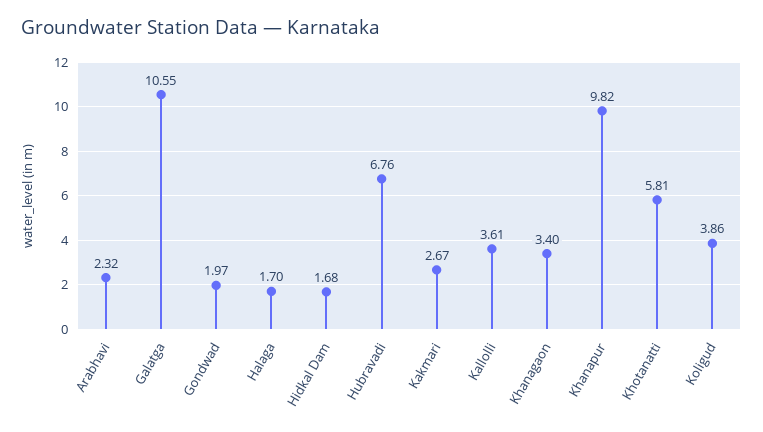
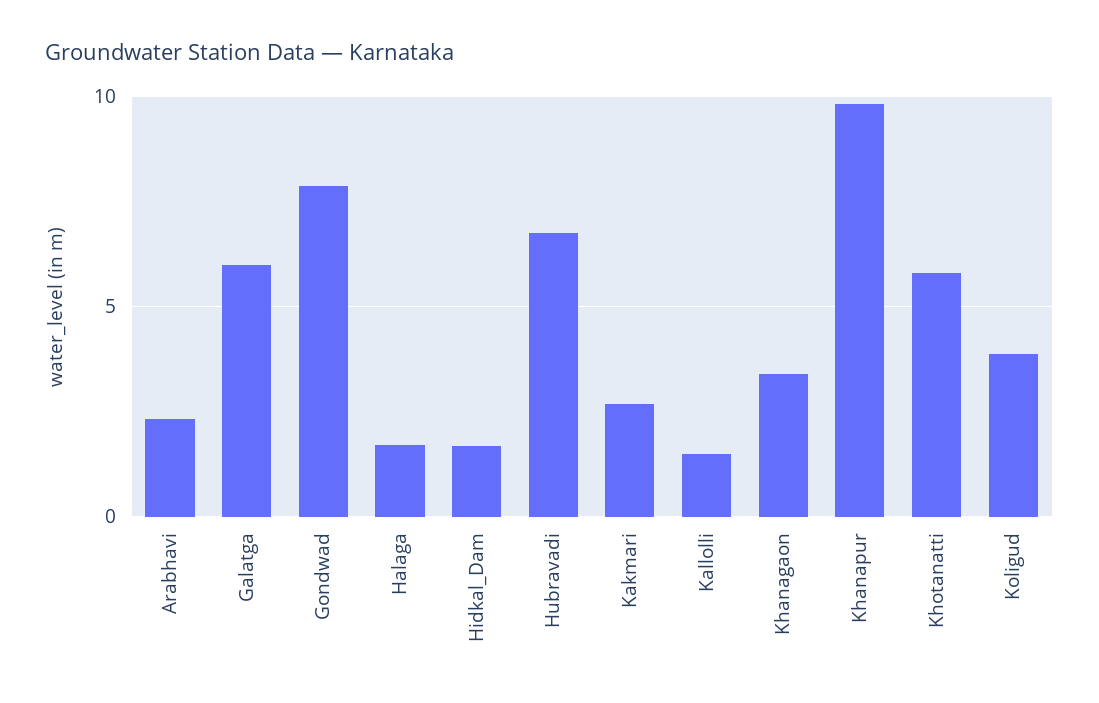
Galatga: 10.55 -> 6
Gondwad: 1.97 -> 8
Kallolli: 3.61 -> 1.5

